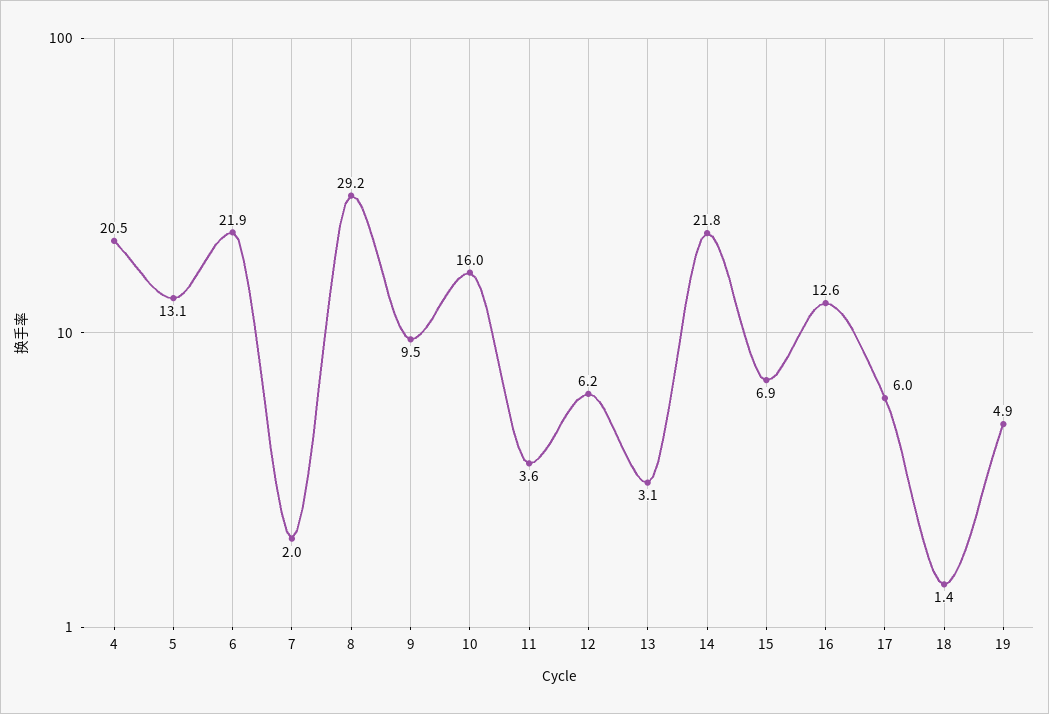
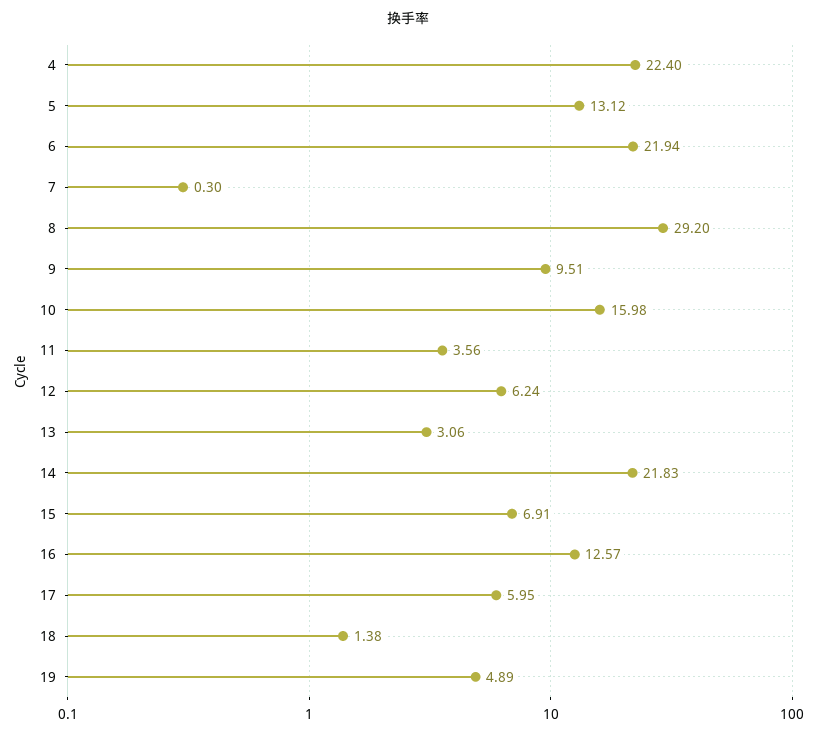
4: 20.5 -> 22.4
7: 2 -> 0.3

